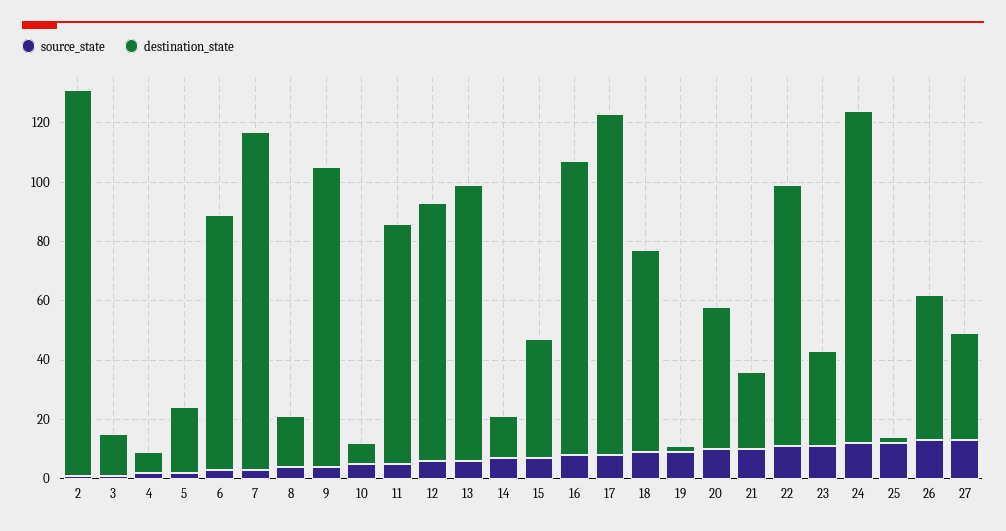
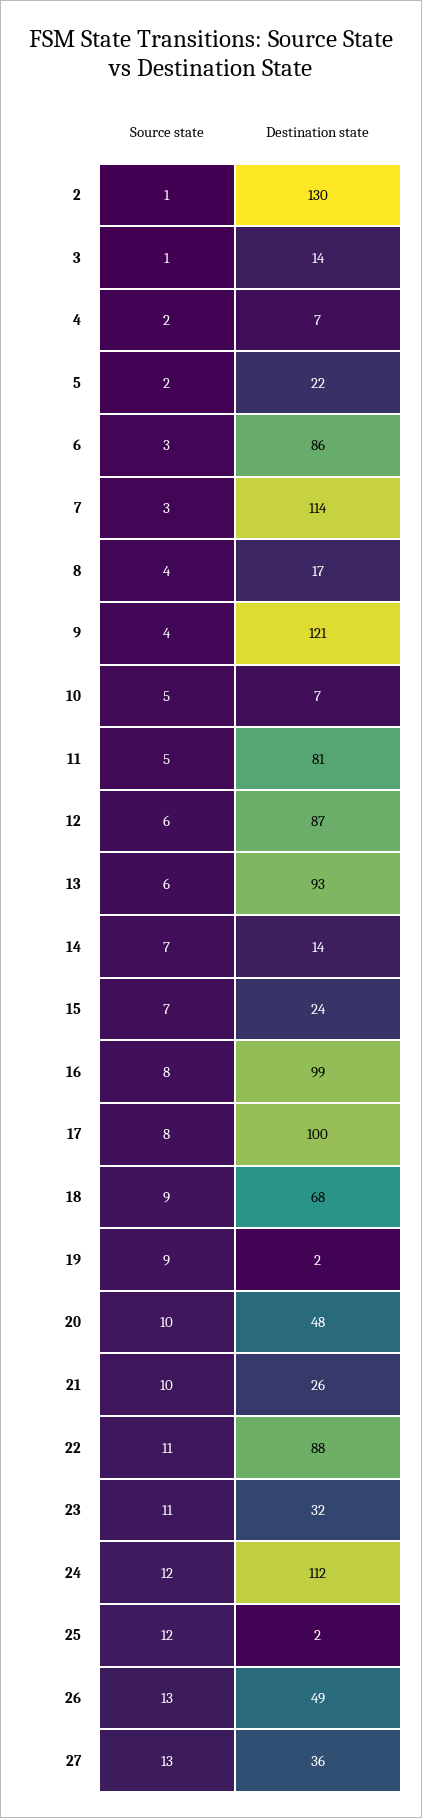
destination_state, 9: 100 -> 121
destination_state, 15: 40 -> 24
destination_state, 17: 115 -> 100

